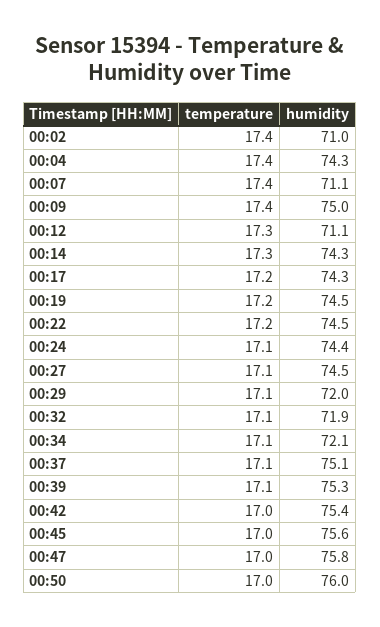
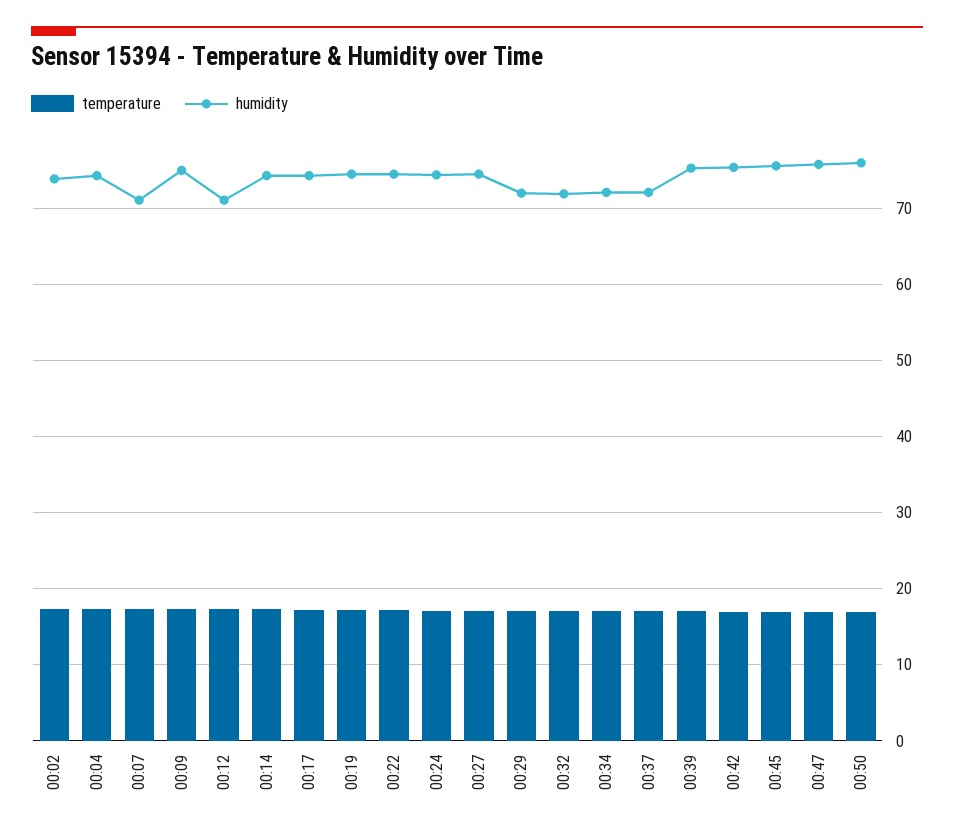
humidity, 00:02: 71 -> 74
humidity, 00:37: 75.1 -> 72

